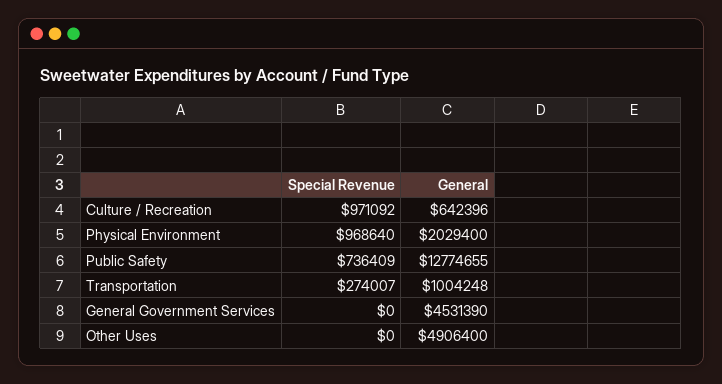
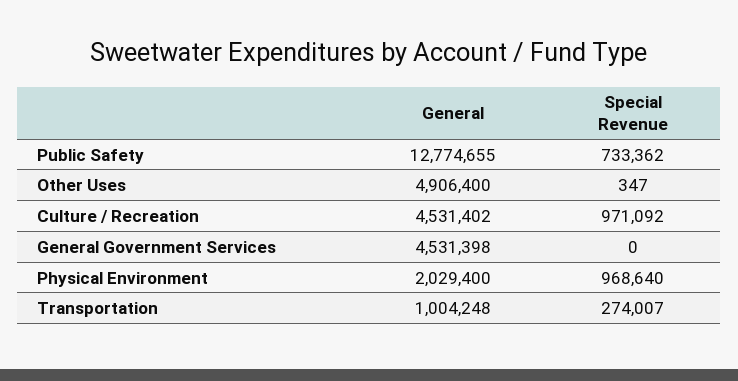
General, Culture / Recreation: 642396 -> 4531402
Special Revenue, Public Safety: 736409 -> 733362
General, General Government Services: 4531390 -> 4531398
Special Revenue, Other Uses: 0 -> 347

